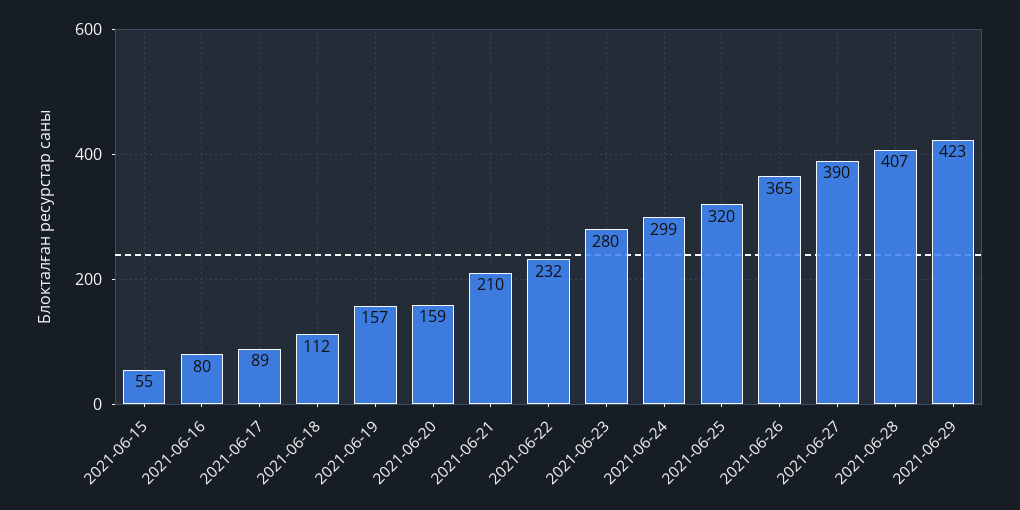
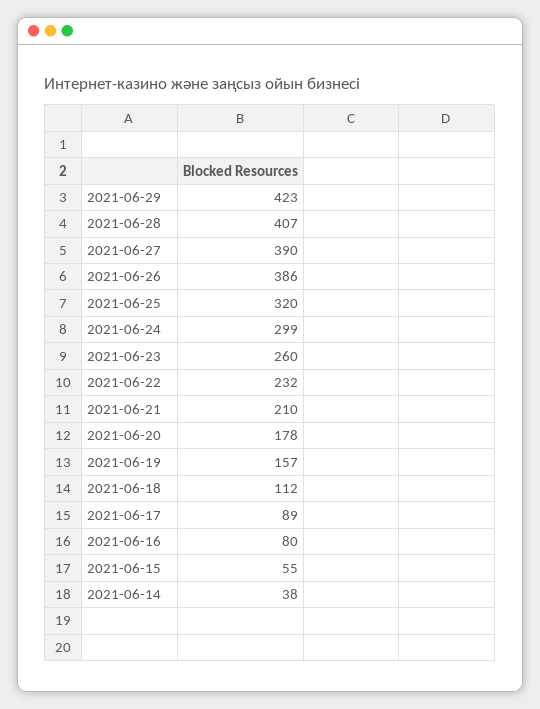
2021-06-20: 159 -> 178
2021-06-23: 280 -> 260
2021-06-26: 365 -> 386
2021-06-14: none -> 38

